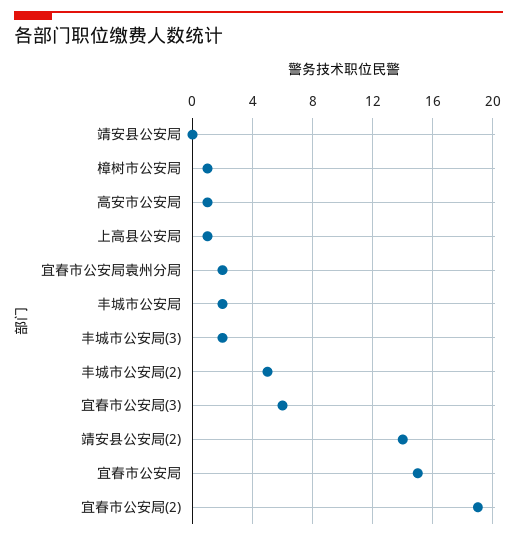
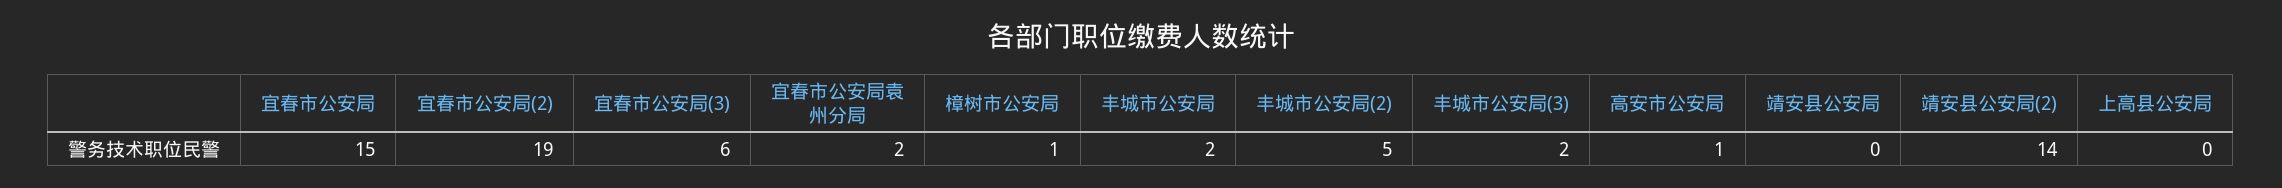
上高县公安局: 1 -> 0

